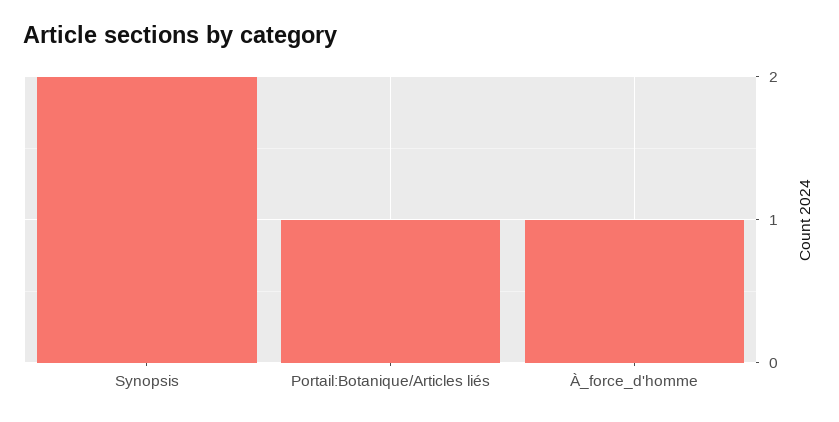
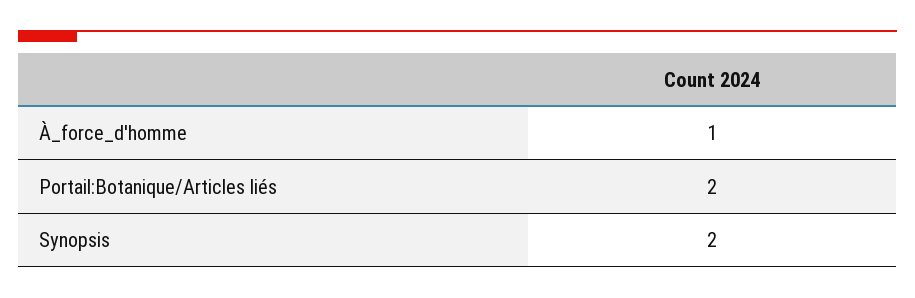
Portail:Botanique/Articles liés: 1 -> 2

